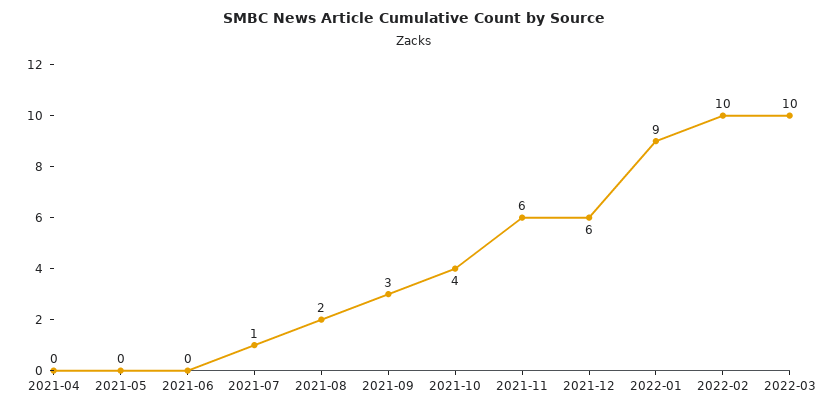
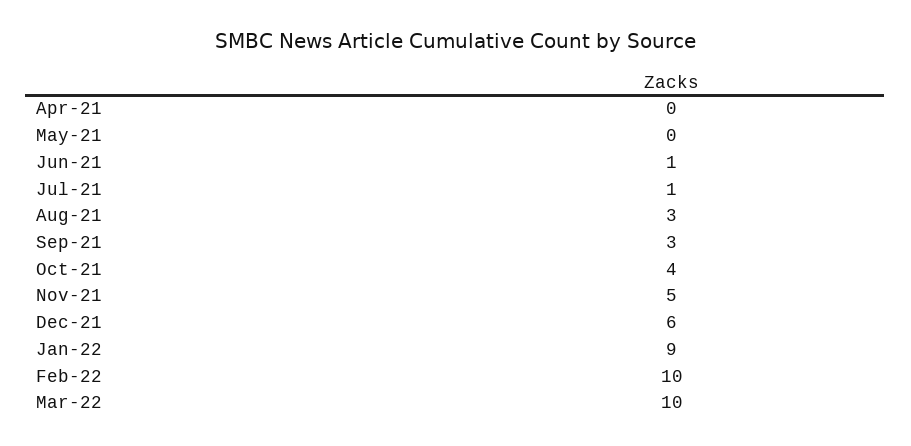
2021-06: 0 -> 1
2021-08: 2 -> 3
2021-11: 6 -> 5

